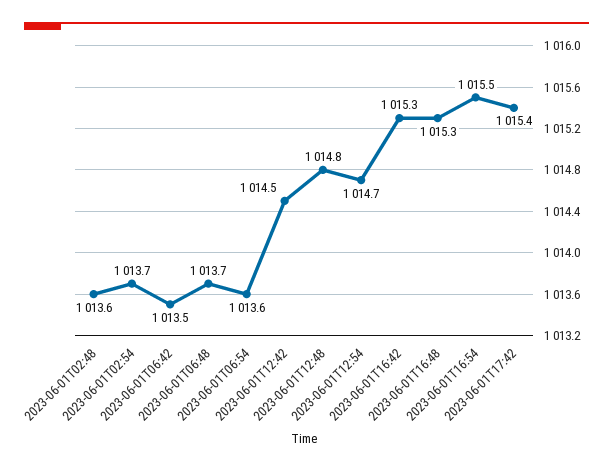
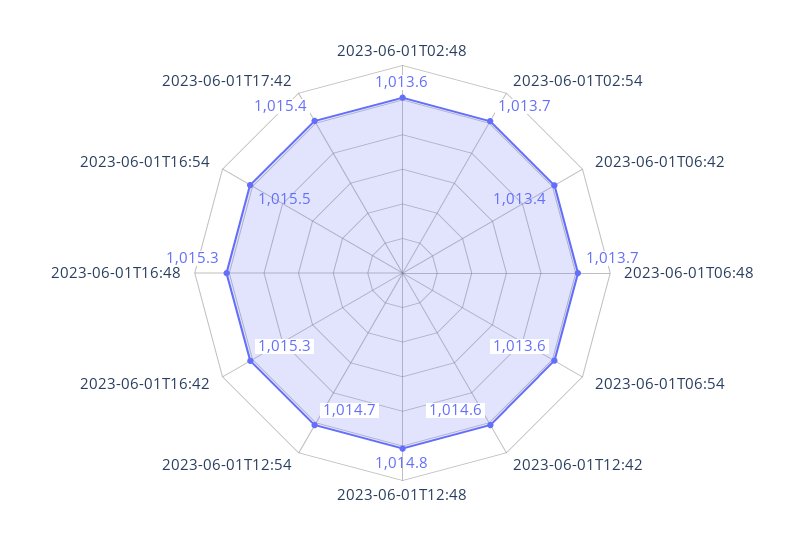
2023-06-01T06:42: 1013.5 -> 1013.4
2023-06-01T12:42: 1014.5 -> 1014.6

